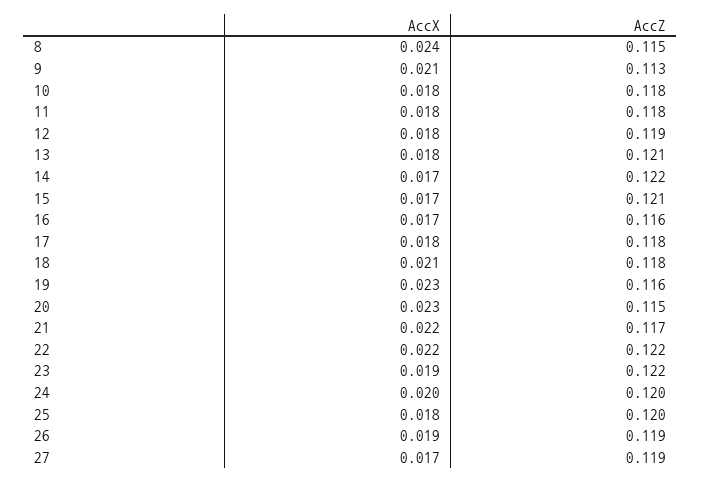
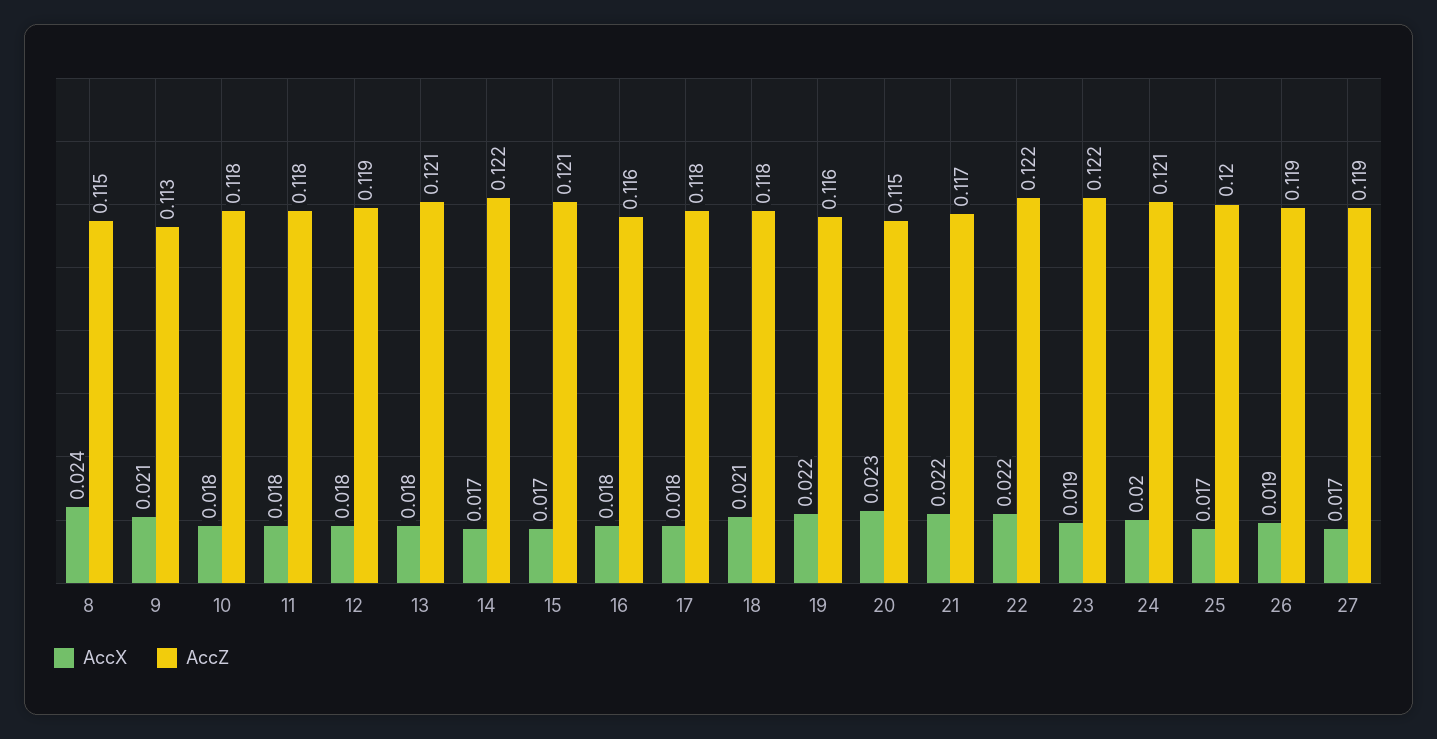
AccX, 16: 0.017 -> 0.018
AccX, 19: 0.023 -> 0.022
AccZ, 24: 0.12 -> 0.121
AccX, 25: 0.018 -> 0.017

